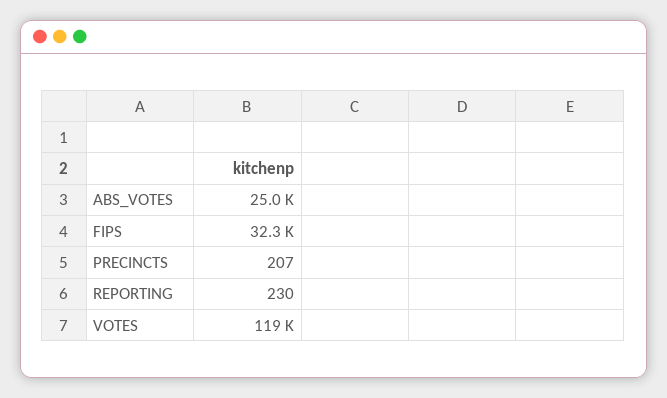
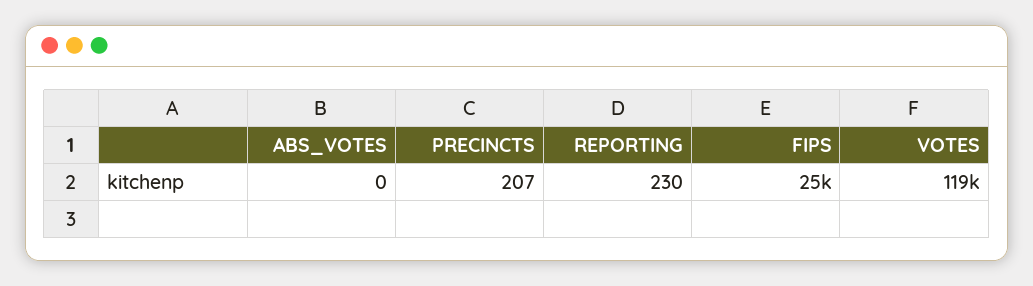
ABS_VOTES: 25000 -> 0
FIPS: 32300 -> 25000

